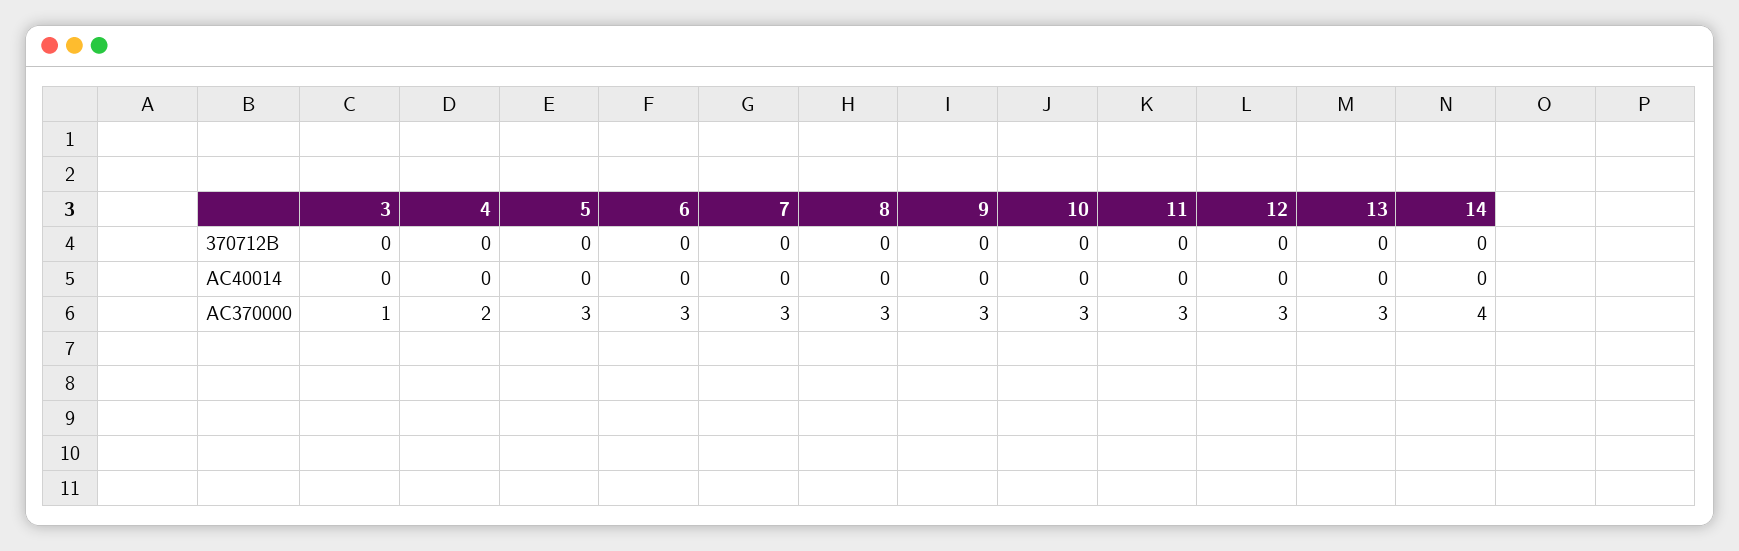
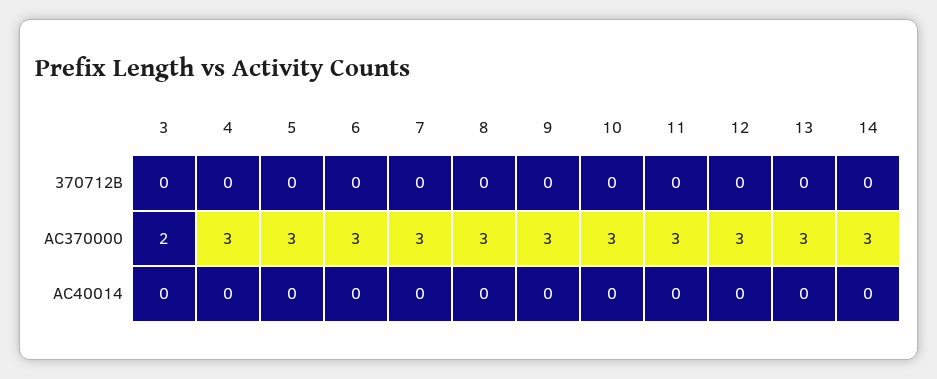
3, AC370000: 1 -> 2
4, AC370000: 2 -> 3
14, AC370000: 4 -> 3

